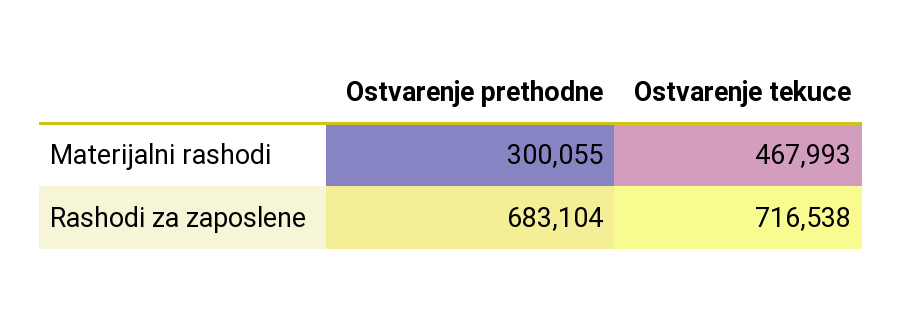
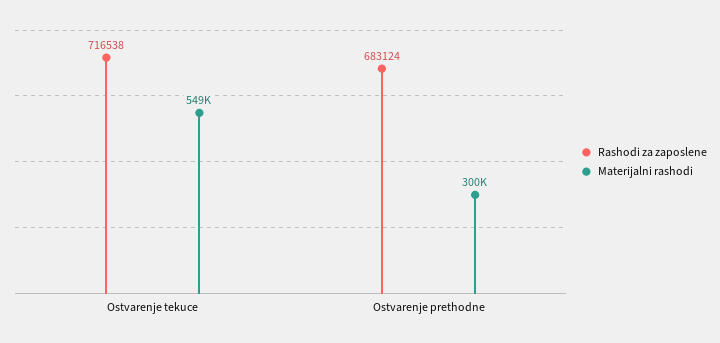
Materijalni rashodi, Ostvarenje tekuce: 467993 -> 549000
Rashodi za zaposlene, Ostvarenje prethodne: 683104 -> 683124

